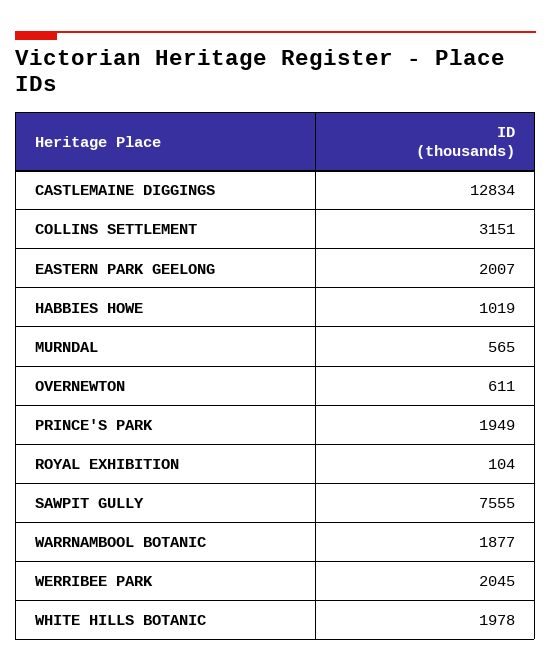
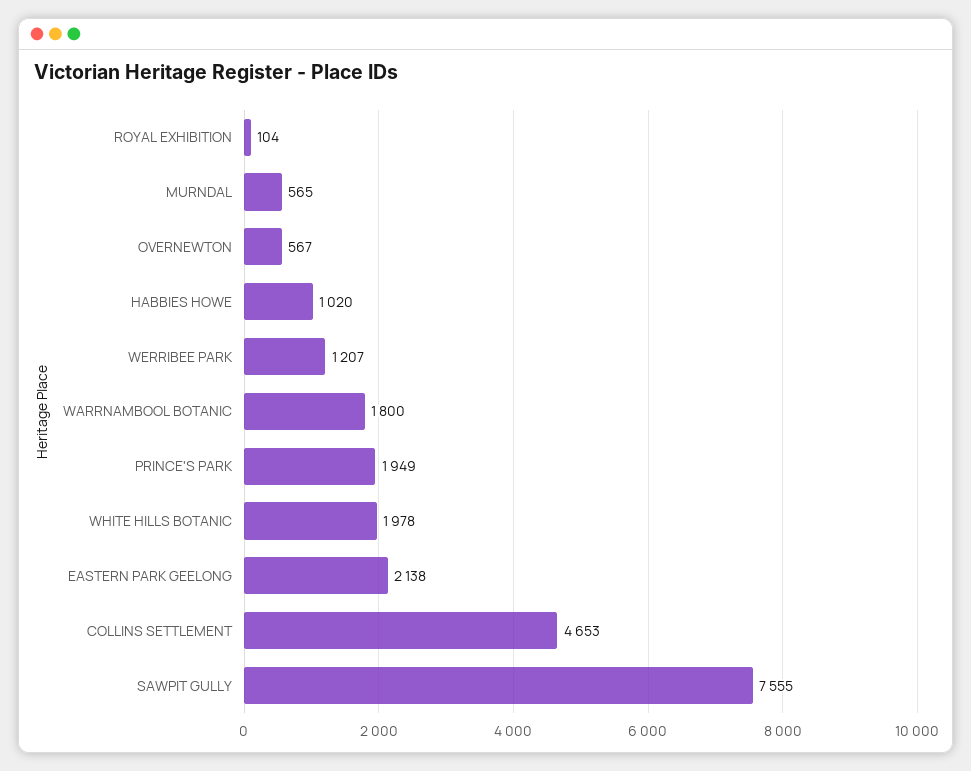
CASTLEMAINE DIGGINGS: 12834 -> none
COLLINS SETTLEMENT: 3151 -> 4653
EASTERN PARK GEELONG: 2007 -> 2138
HABBIES HOWE: 1019 -> 1020
OVERNEWTON: 611 -> 567
WARRNAMBOOL BOTANIC: 1877 -> 1800
WERRIBEE PARK: 2045 -> 1207

